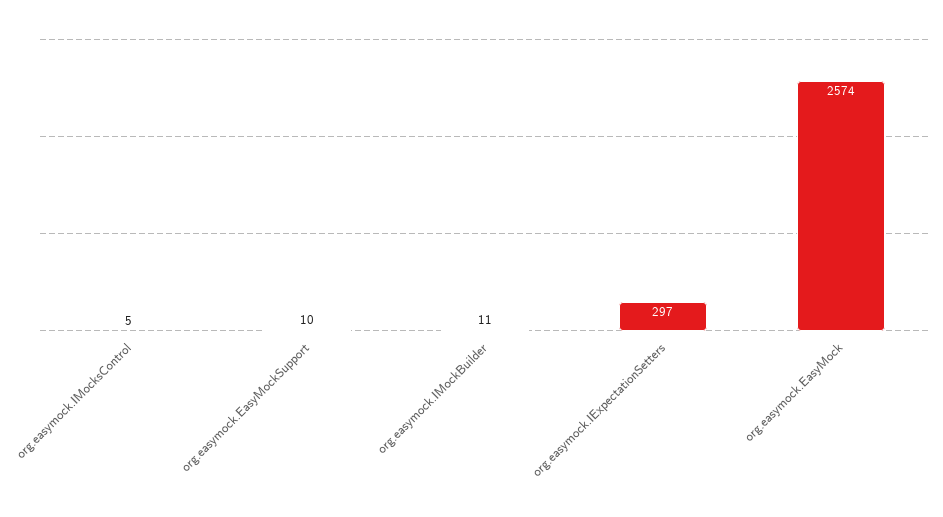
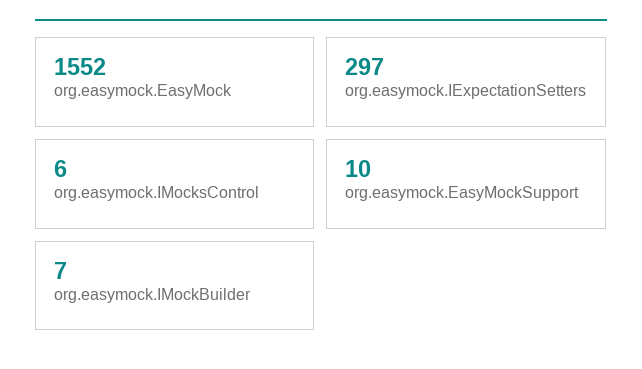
org.easymock.IMocksControl: 5 -> 6
org.easymock.IMockBuilder: 11 -> 7
org.easymock.EasyMock: 2574 -> 1552

